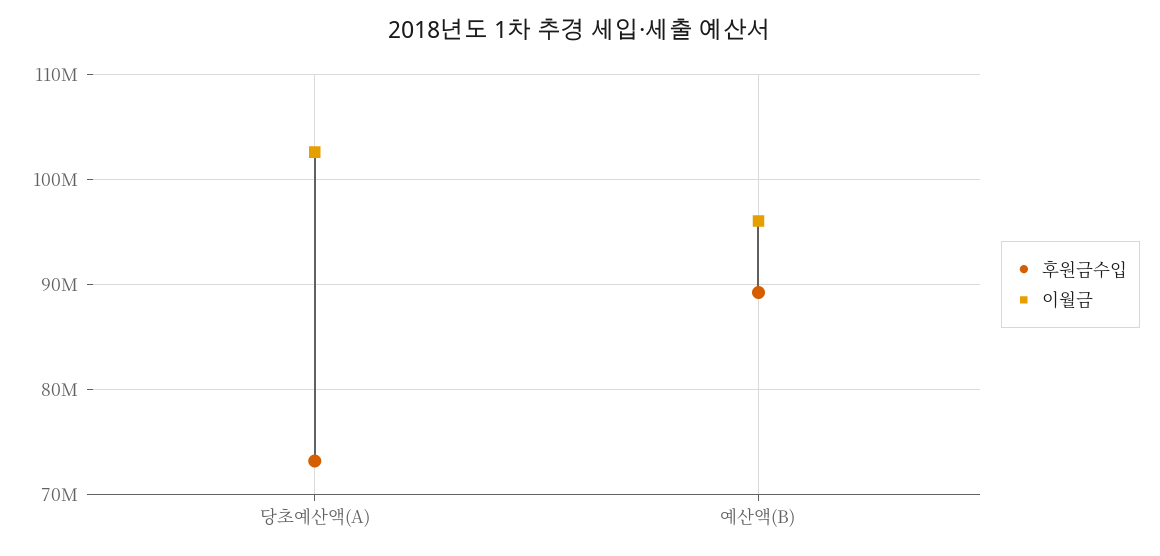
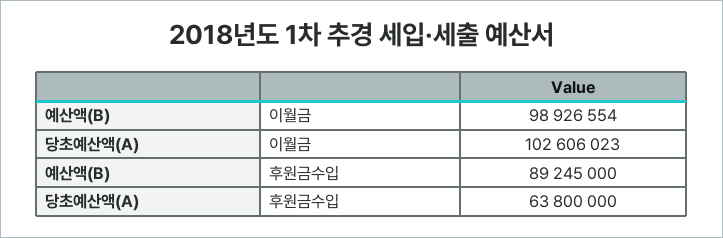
후원금수입, 당초예산액(A): 73000000 -> 63800000
이월금, 예산액(B): 96000000 -> 98926554

